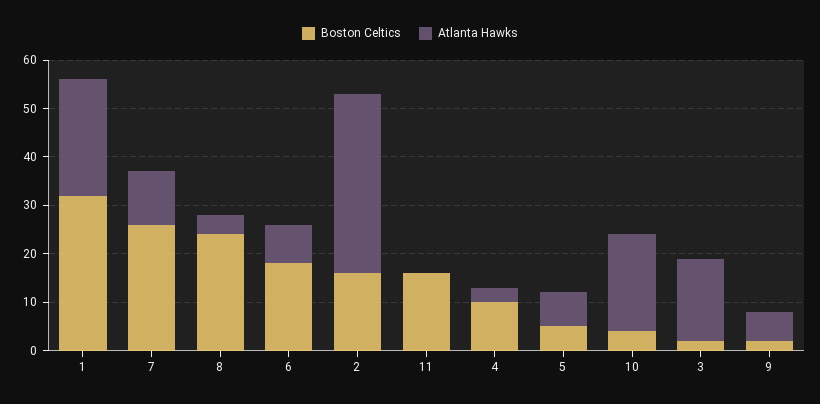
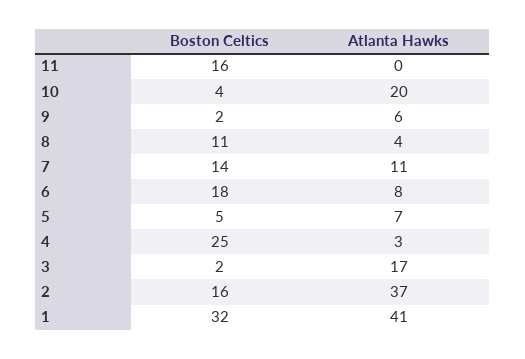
Atlanta Hawks, 1: 25 -> 41
Boston Celtics, 7: 25 -> 14
Boston Celtics, 8: 25 -> 11
Boston Celtics, 4: 10 -> 25

